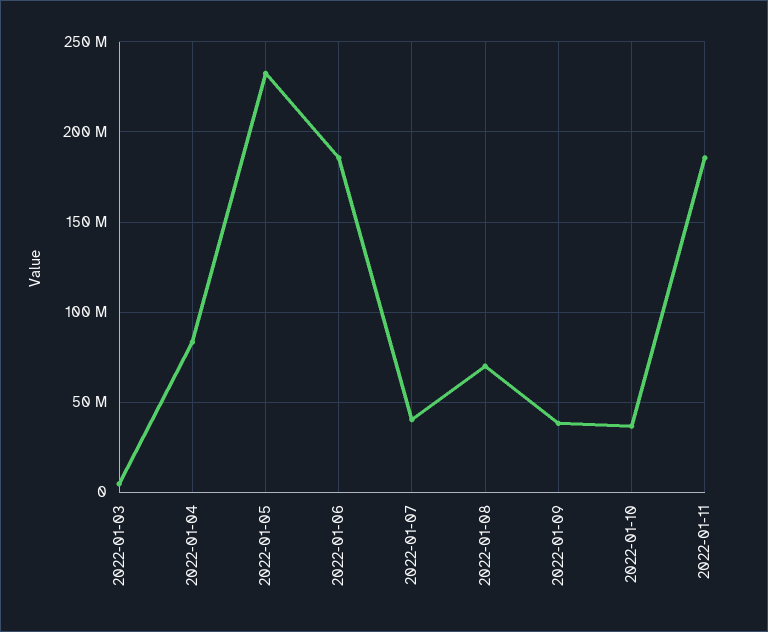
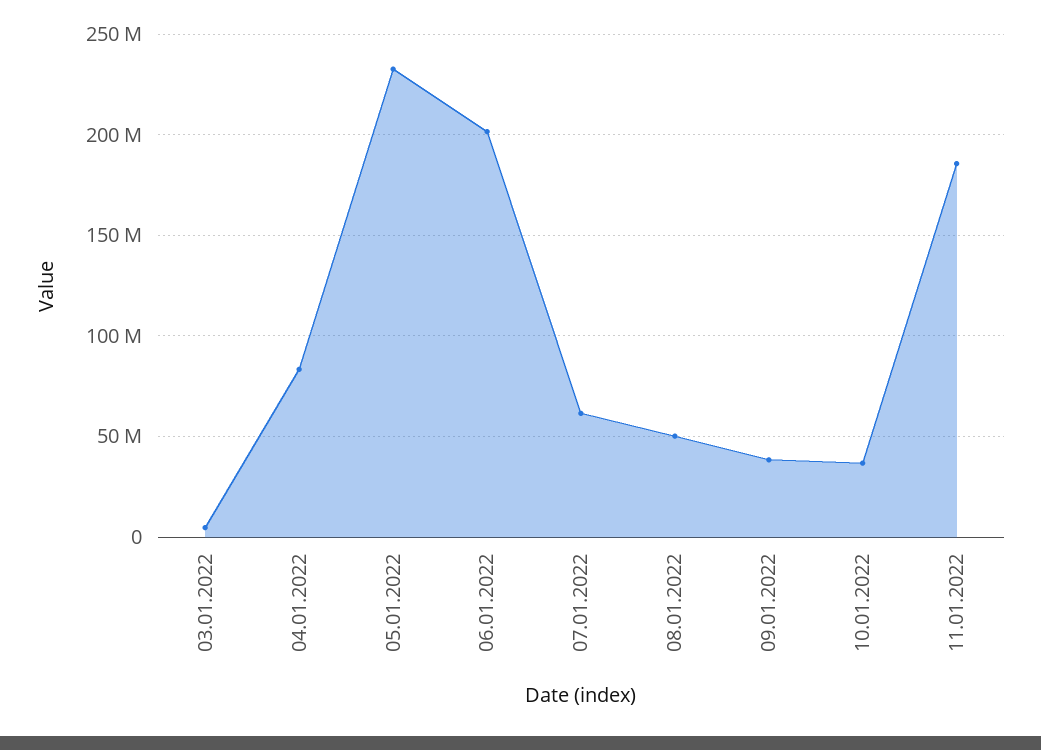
2022-01-06: 185000000 -> 200000000
2022-01-07: 40000000 -> 60000000
2022-01-08: 70000000 -> 50000000

